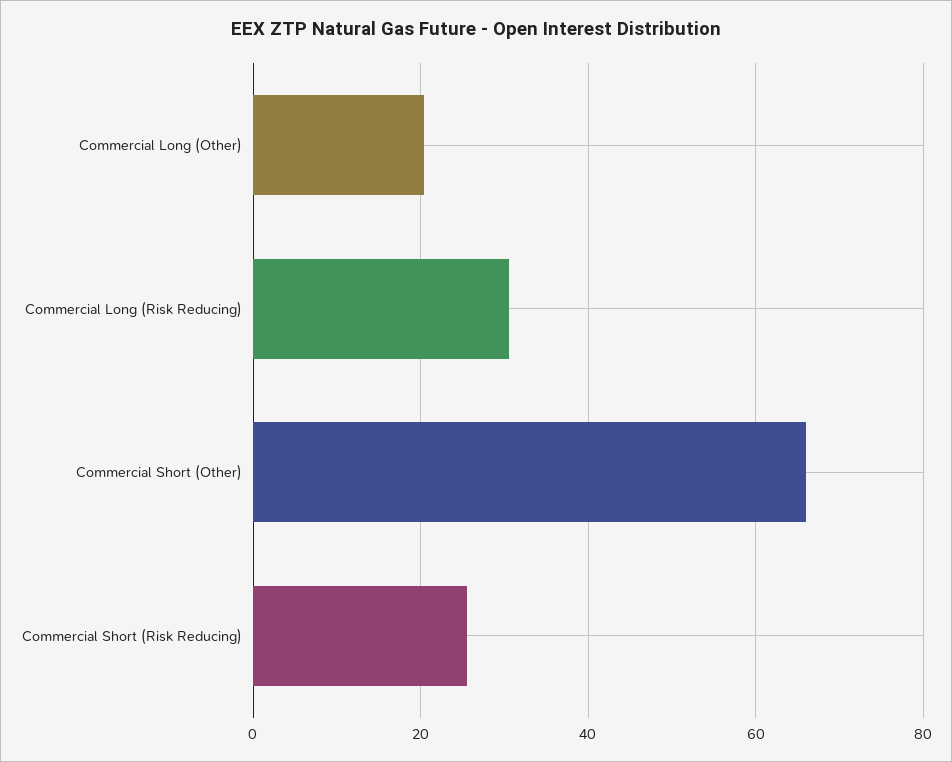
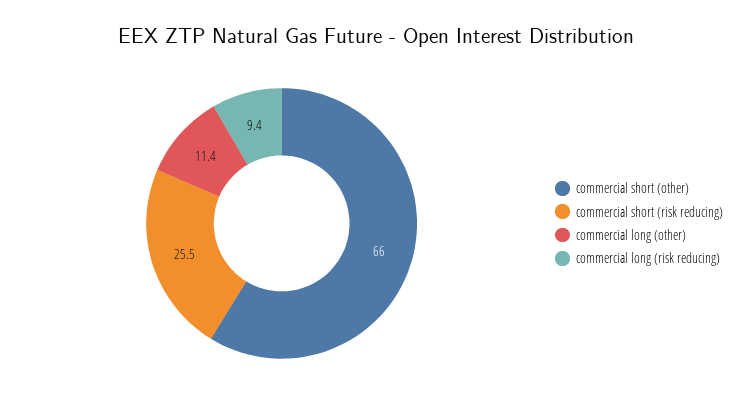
Commercial Long (Other): 20 -> 11.4
Commercial Long (Risk Reducing): 30 -> 9.4

